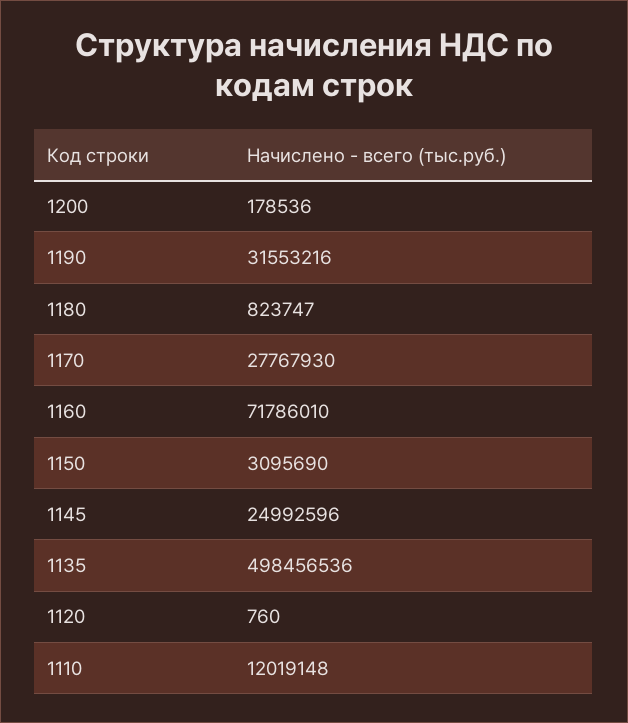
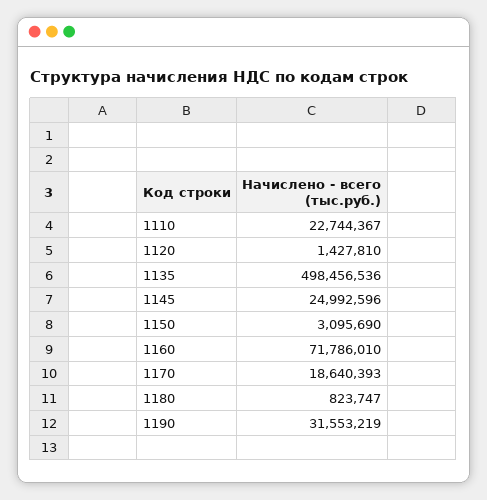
1200: 178536 -> none
1190: 31553216 -> 31553219
1170: 27767930 -> 18640393
1120: 760 -> 1427810
1110: 12019148 -> 22744367

